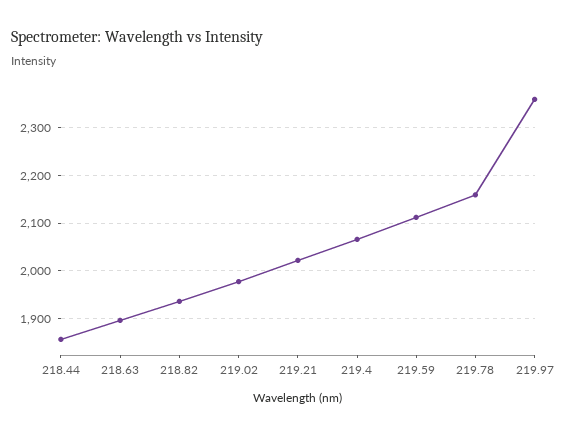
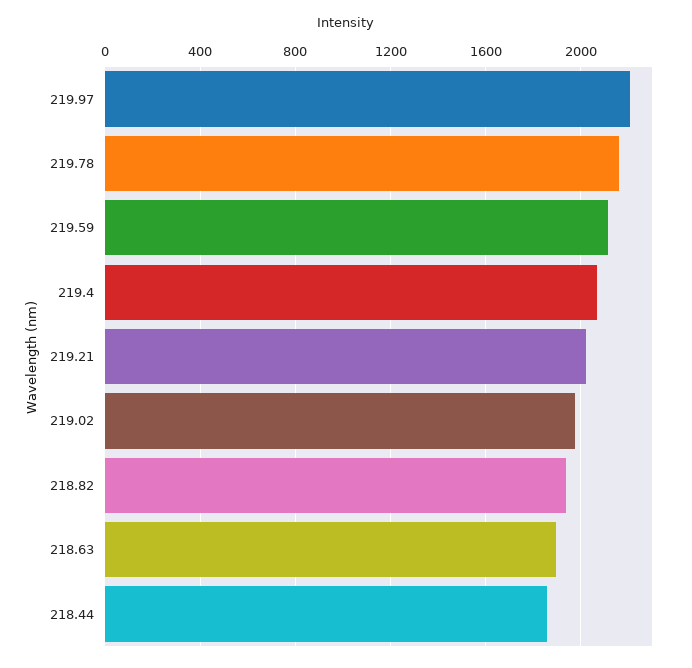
219.97: 2360 -> 2200

